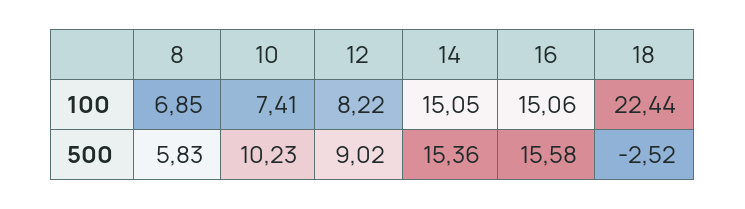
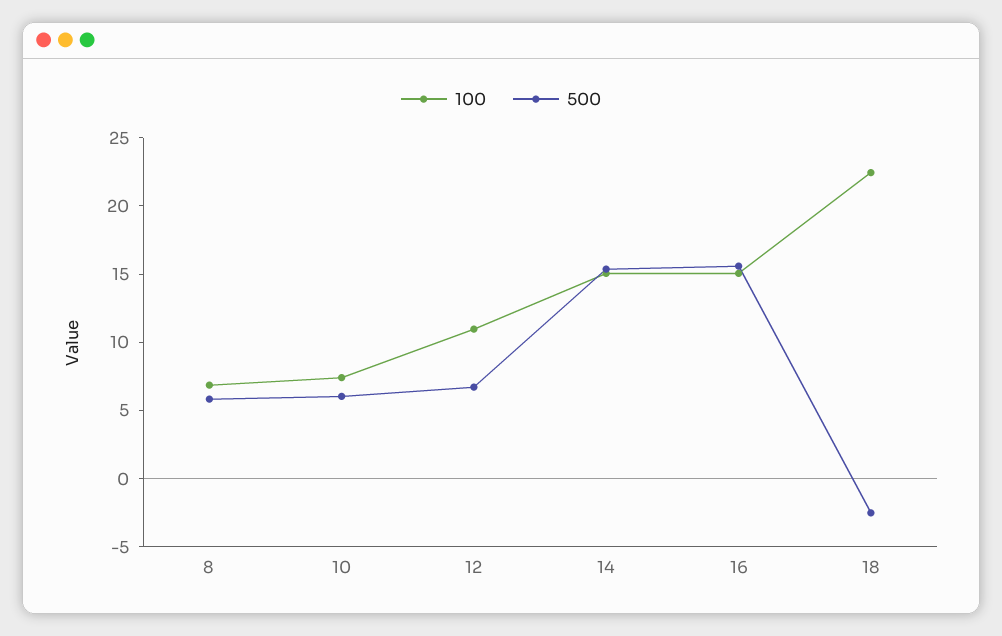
100, 12: 8.22 -> 11
500, 10: 10.23 -> 6
500, 12: 9.02 -> 7

